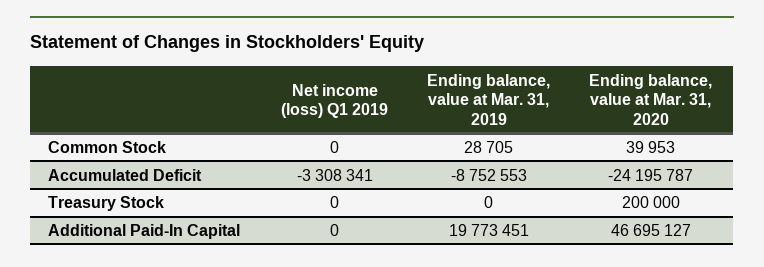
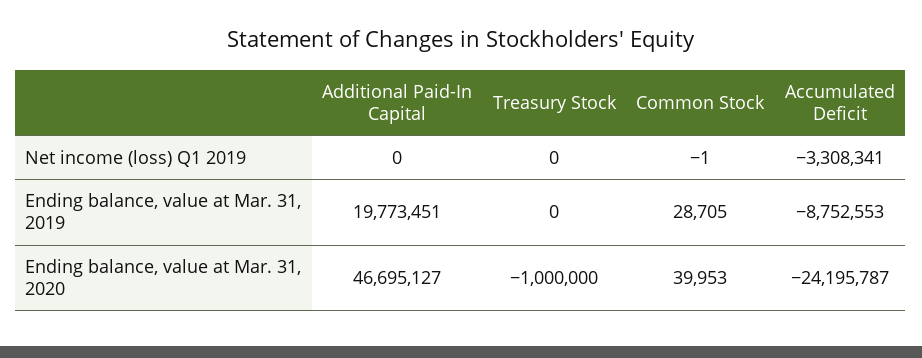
Net income (loss) Q1 2019, Common Stock: 0 -> -1
Ending balance, value at Mar. 31, 2020, Treasury Stock: 200000 -> -1000000

